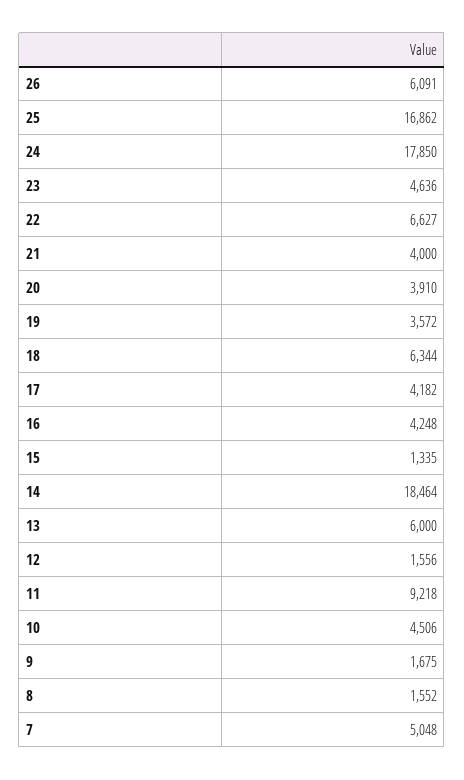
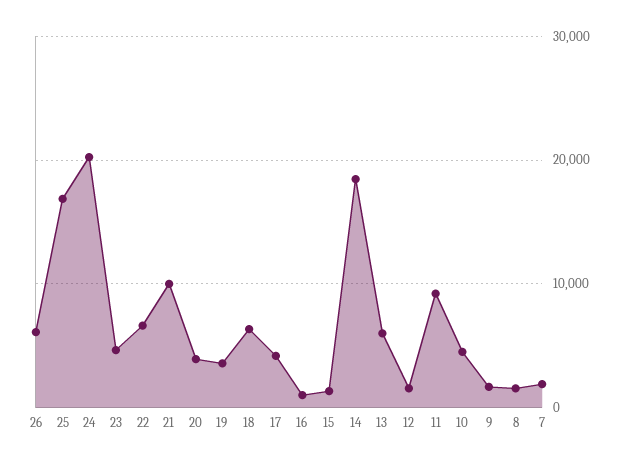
24: 17850 -> 20000
21: 4000 -> 10000
16: 4248 -> 1000
7: 5048 -> 2000

